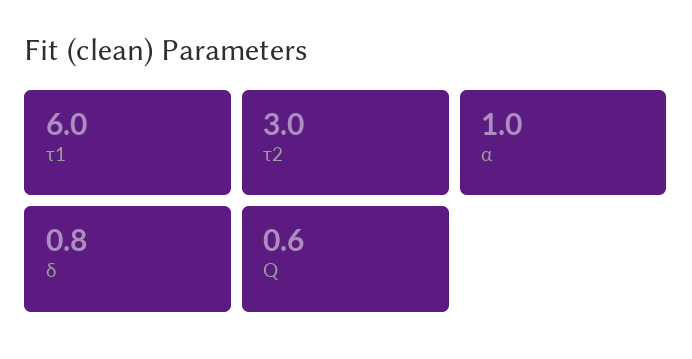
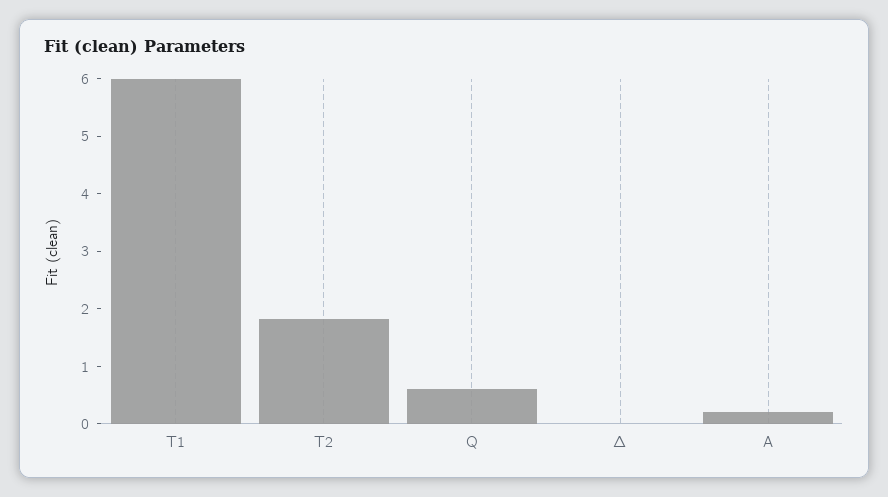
τ2: 3 -> 1.8
α: 1 -> 0.2
δ: 0.8 -> 0

